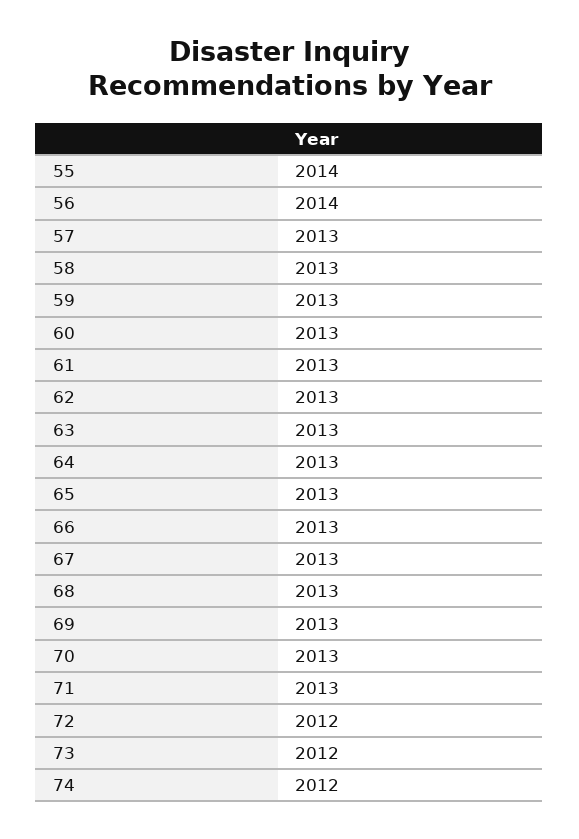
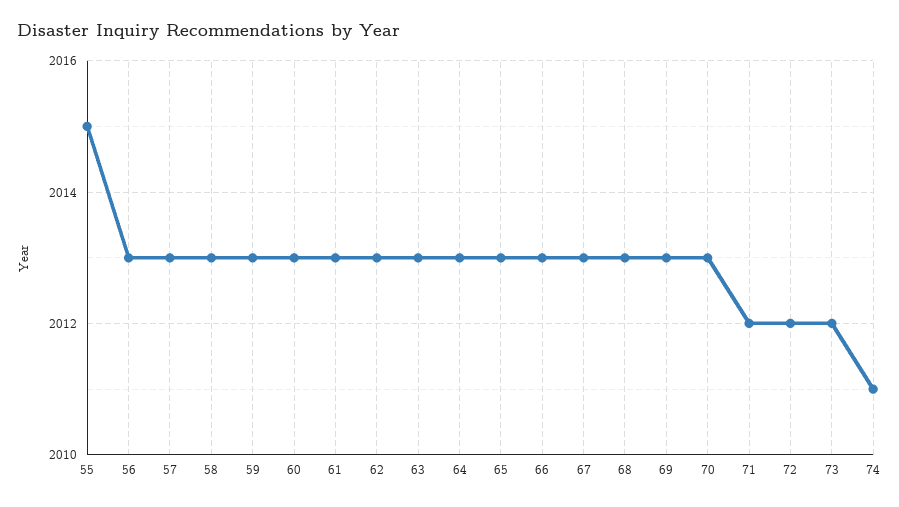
55: 2014 -> 2015
56: 2014 -> 2013
71: 2013 -> 2012
74: 2012 -> 2011

